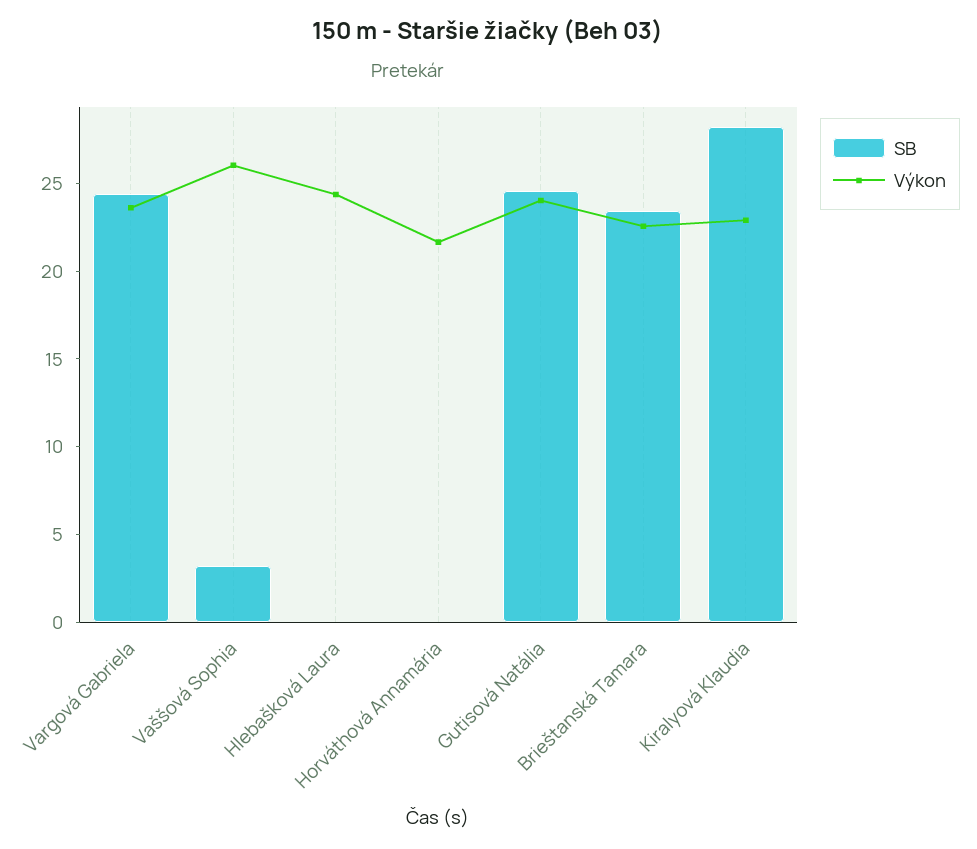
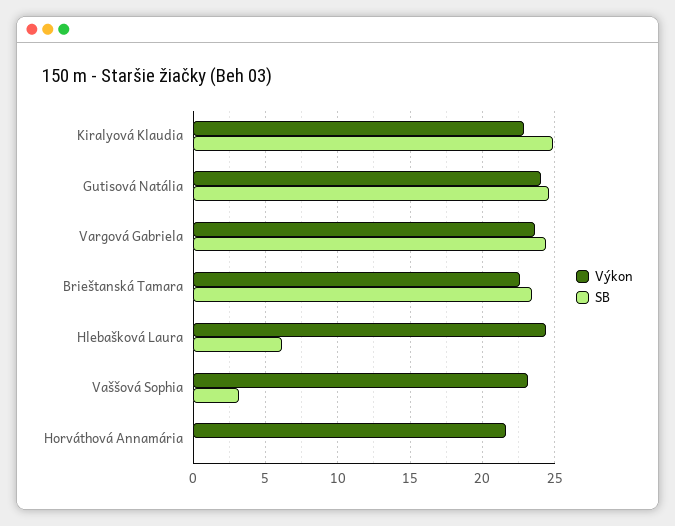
Výkon, Vaššová Sophia: 26 -> 23
SB, Hlebašková Laura: 0 -> 6
SB, Kiralyová Klaudia: 28 -> 25

